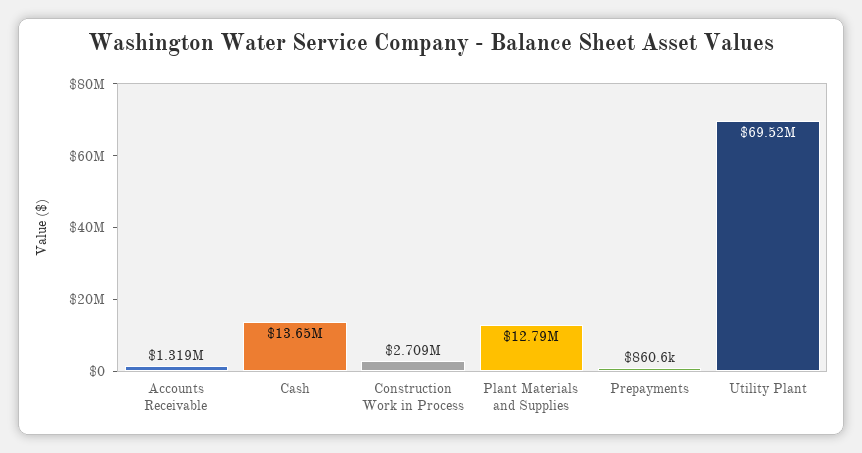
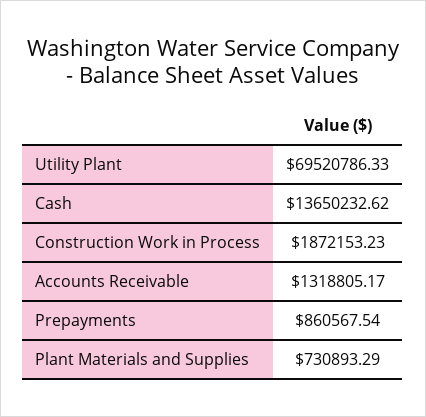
Construction Work in Process: 2709000 -> 1872153.23
Plant Materials and Supplies: 12790000 -> 730893.29

